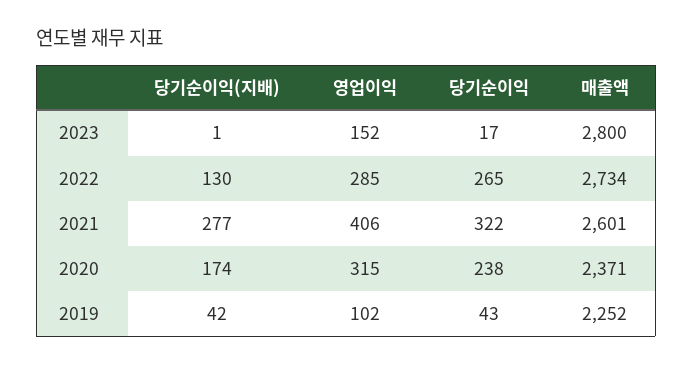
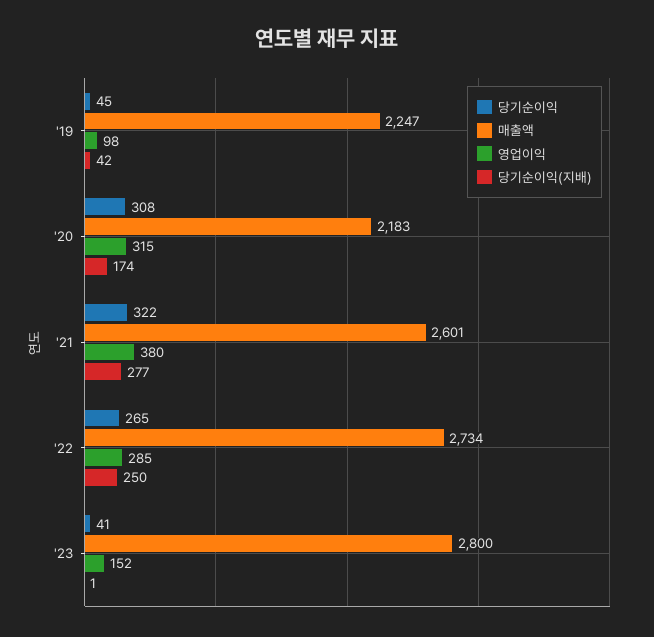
당기순이익, 2023: 17 -> 41
당기순이익(지배), 2022: 130 -> 250
영업이익, 2021: 406 -> 380
당기순이익, 2020: 238 -> 308
매출액, 2020: 2371 -> 2183
영업이익, 2019: 102 -> 98
당기순이익, 2019: 43 -> 45
매출액, 2019: 2252 -> 2247

